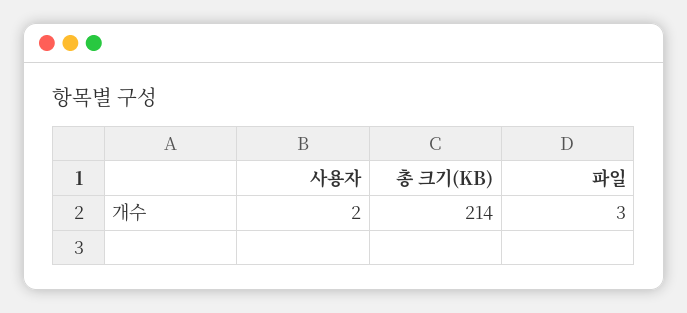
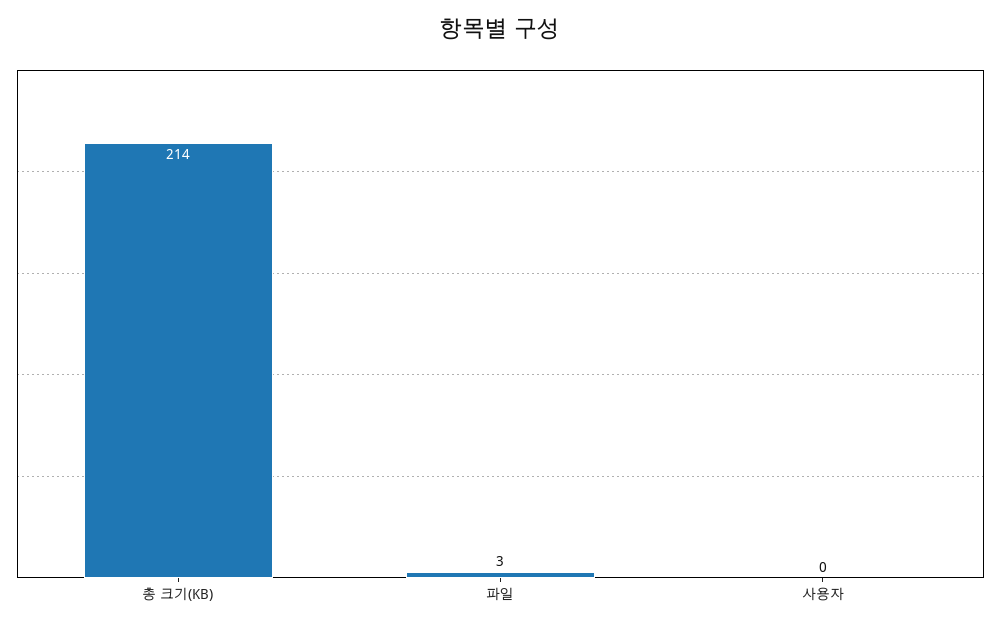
사용자: 2 -> 0

